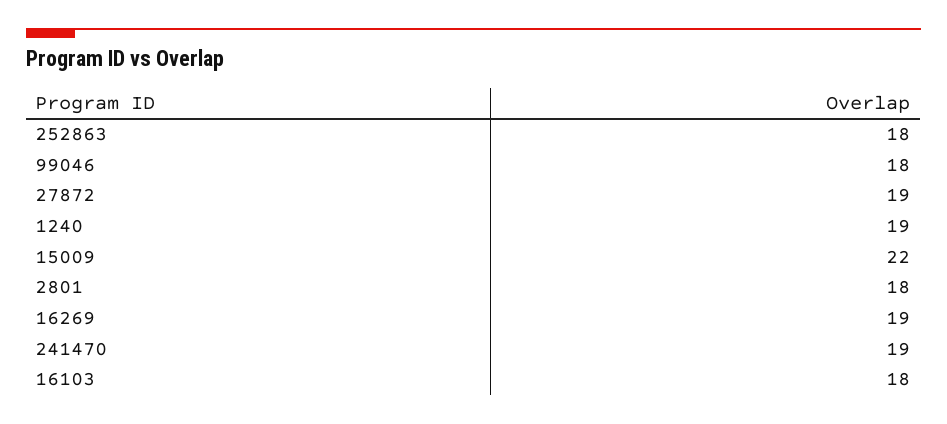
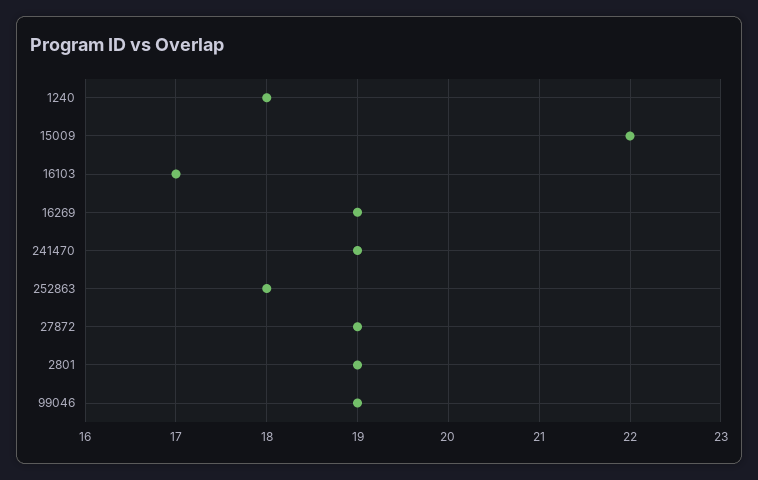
99046: 18 -> 19
1240: 19 -> 18
2801: 18 -> 19
16103: 18 -> 17

